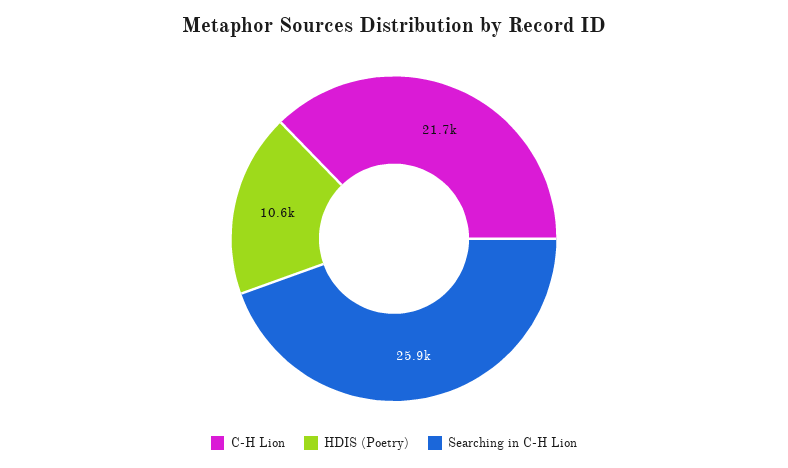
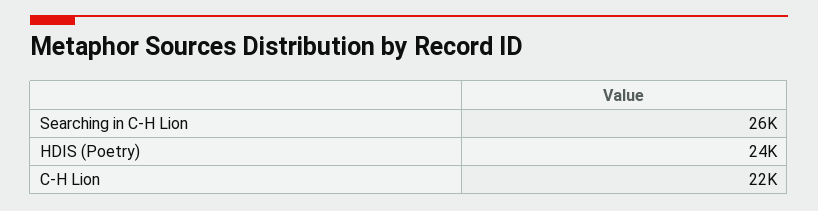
HDIS (Poetry): 10600 -> 24000

